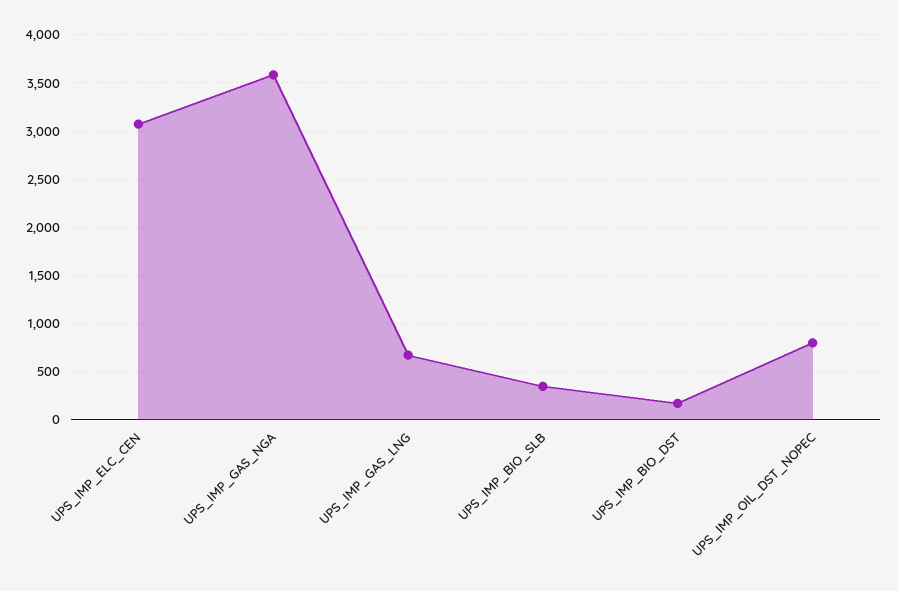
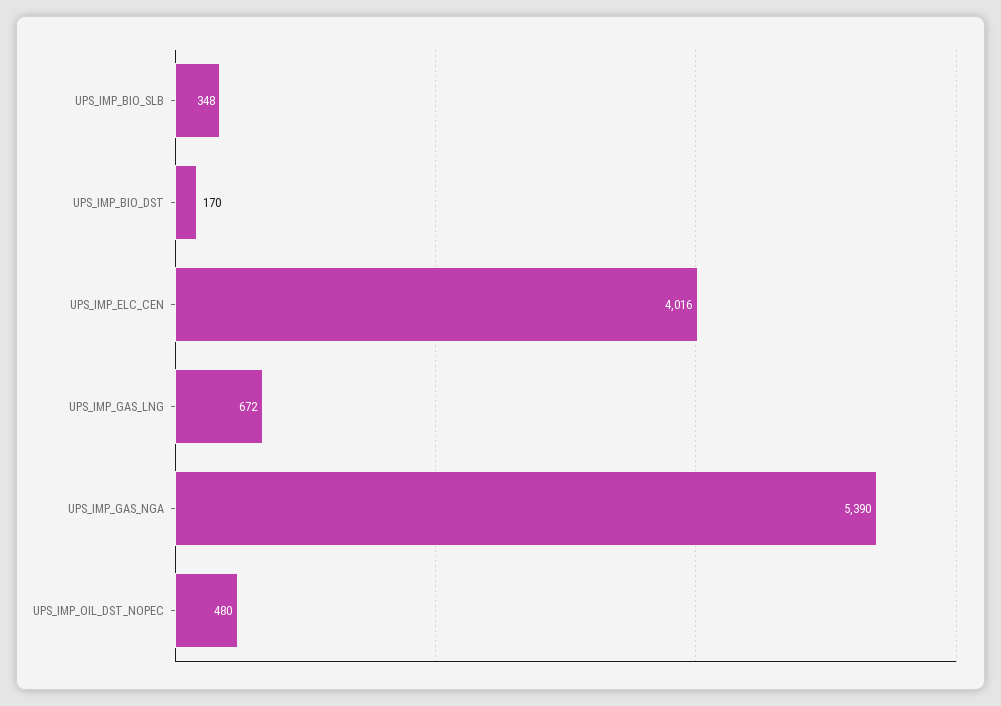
UPS_IMP_ELC_CEN: 3100 -> 4016
UPS_IMP_GAS_NGA: 3600 -> 5390
UPS_IMP_OIL_DST_NOPEC: 800 -> 480

